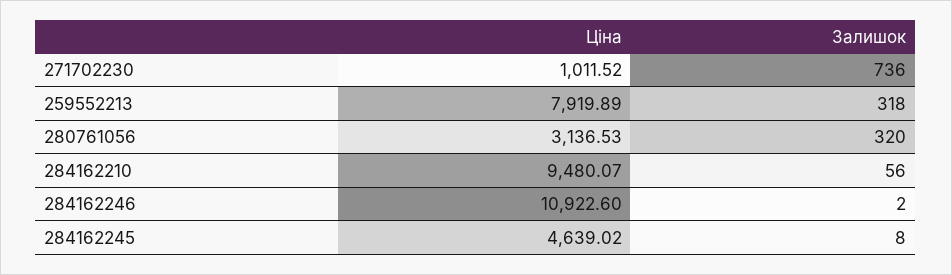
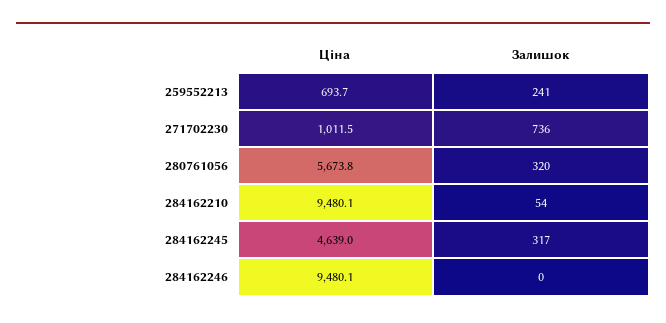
Ціна, 259552213: 7919.89 -> 693.7
Залишок, 259552213: 318 -> 241
Ціна, 280761056: 3136.53 -> 5673.8
Залишок, 284162210: 56 -> 54
Ціна, 284162246: 10922.6 -> 9480.1
Залишок, 284162246: 2 -> 0
Залишок, 284162245: 8 -> 317

